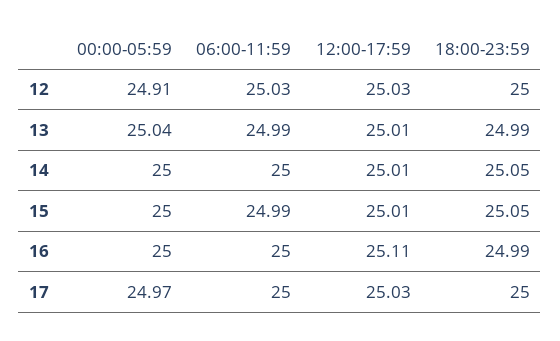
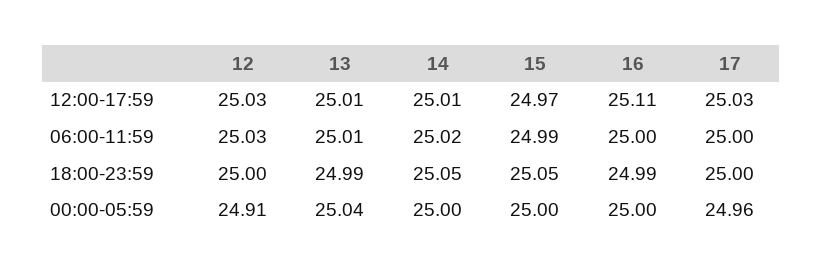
06:00-11:59, 13: 24.99 -> 25.01
06:00-11:59, 14: 25 -> 25.02
12:00-17:59, 15: 25.01 -> 24.97
00:00-05:59, 17: 24.97 -> 24.96

